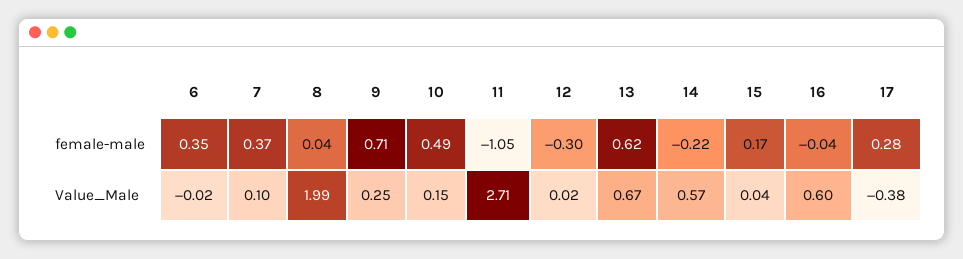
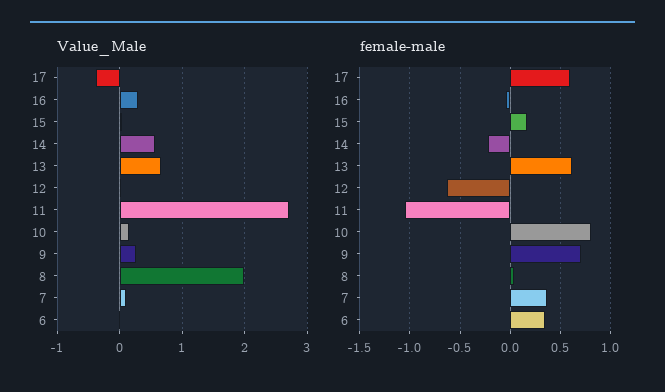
female-male, 10: 0.49 -> 0.8
female-male, 12: -0.3 -> -0.6
female-male, 17: 0.28 -> 0.6
Value_Male, 16: 0.6 -> 0.3

